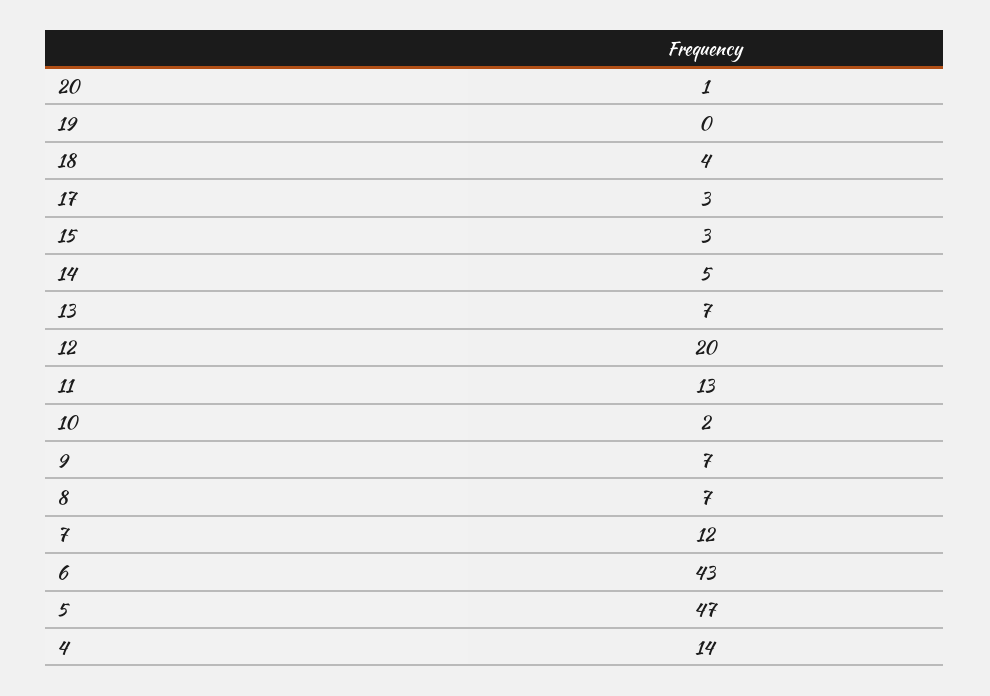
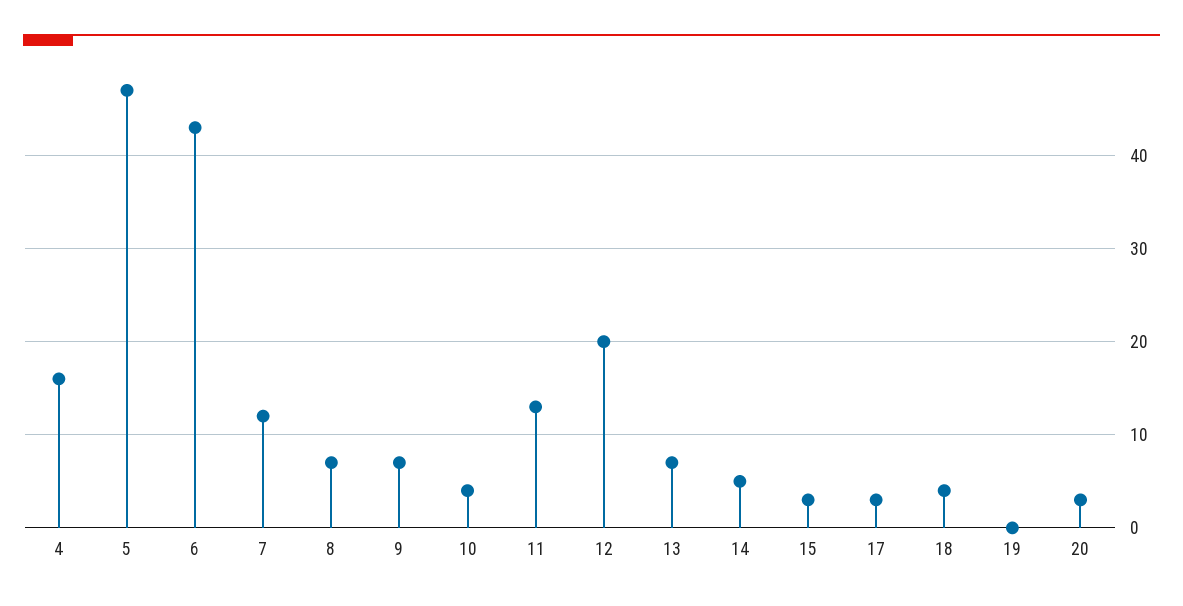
20: 1 -> 3
10: 2 -> 4
4: 14 -> 16

